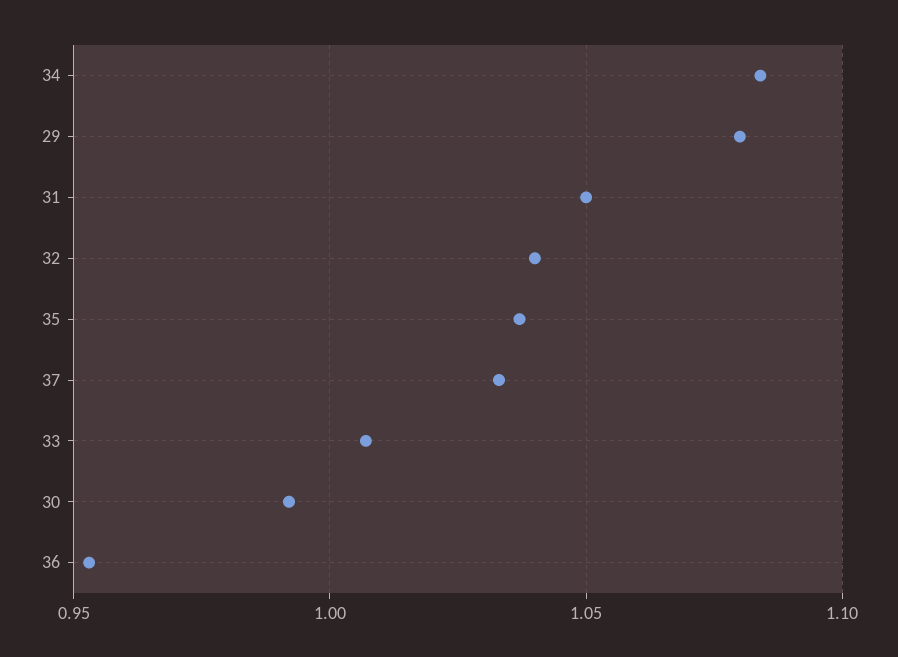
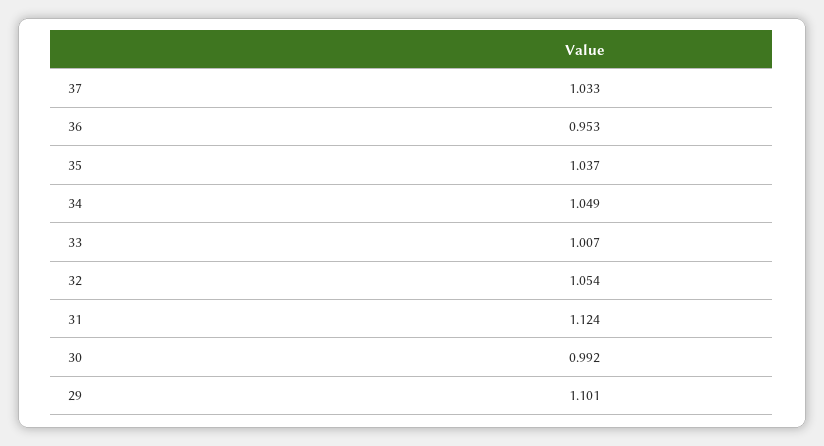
34: 1.085 -> 1.049
29: 1.08 -> 1.101
31: 1.05 -> 1.124
32: 1.04 -> 1.054

